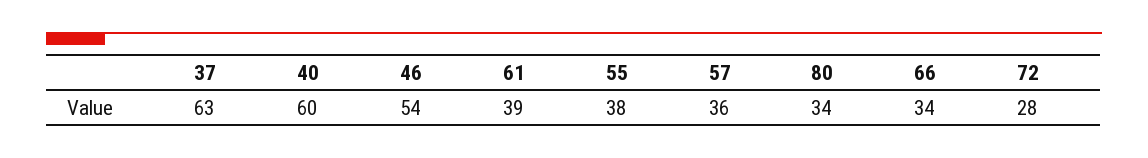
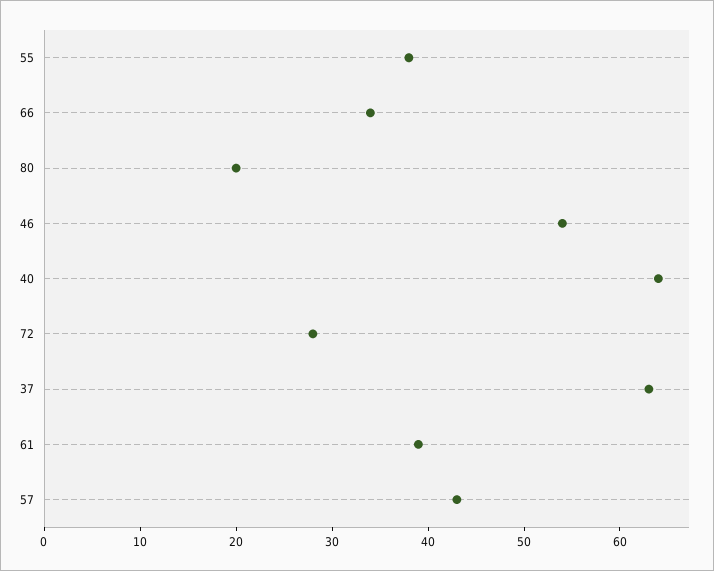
40: 60 -> 64
57: 36 -> 43
80: 34 -> 20

